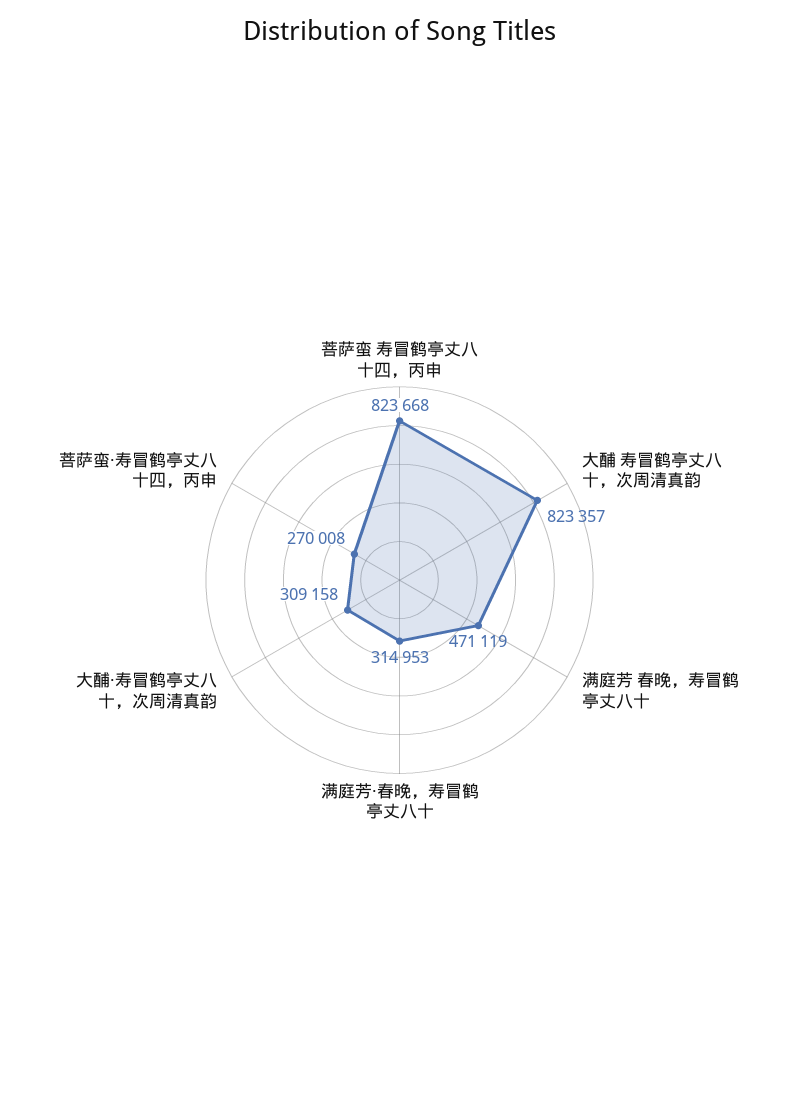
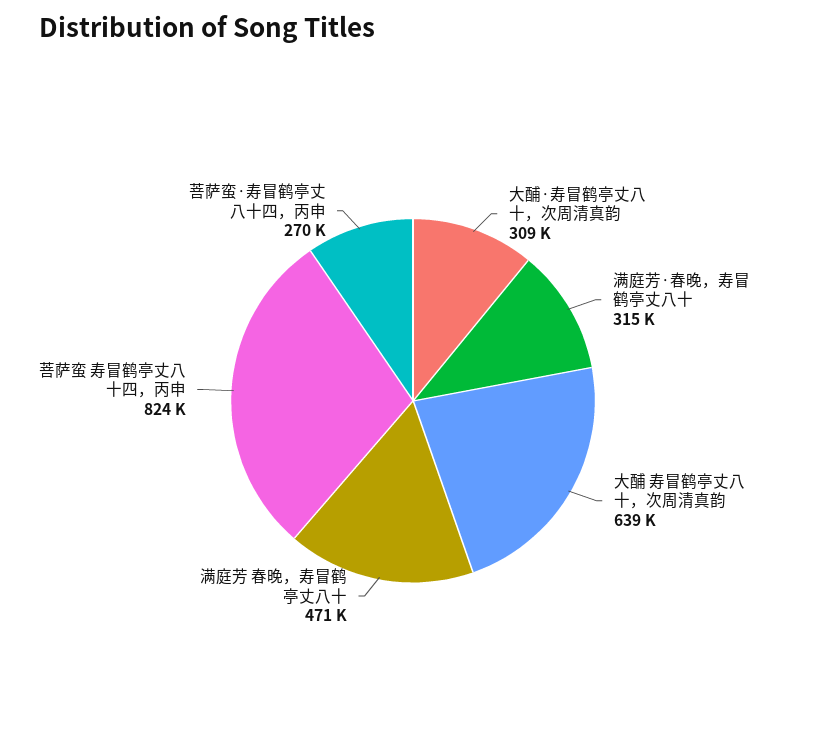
大酺 寿冒鹤亭丈八十，次周清真韵: 823357 -> 639000

